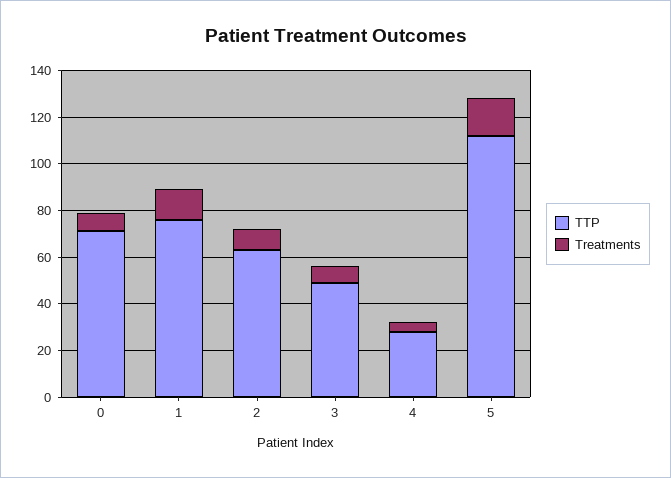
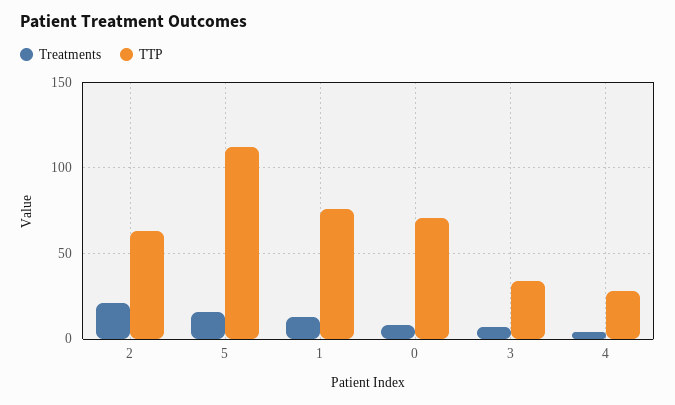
Treatments, 2: 10 -> 20
TTP, 3: 50 -> 35

